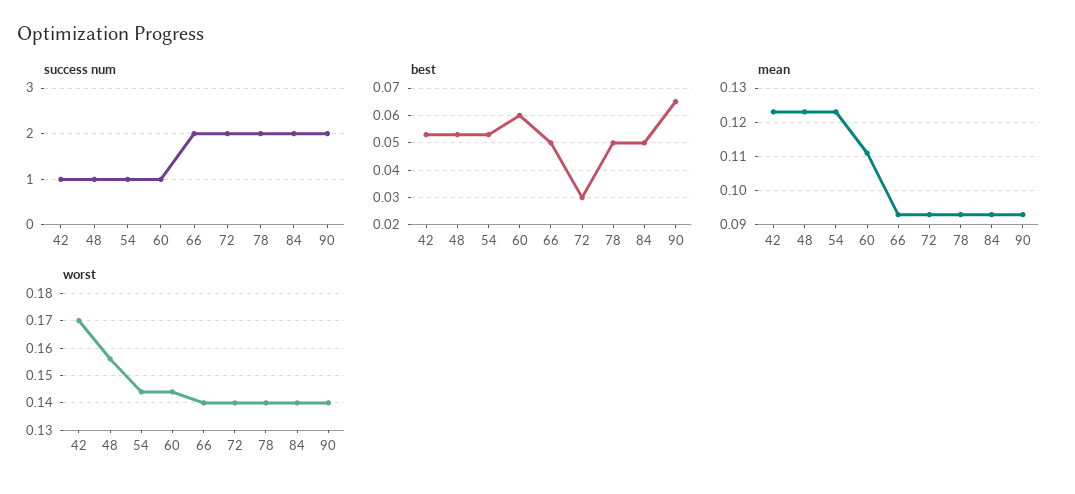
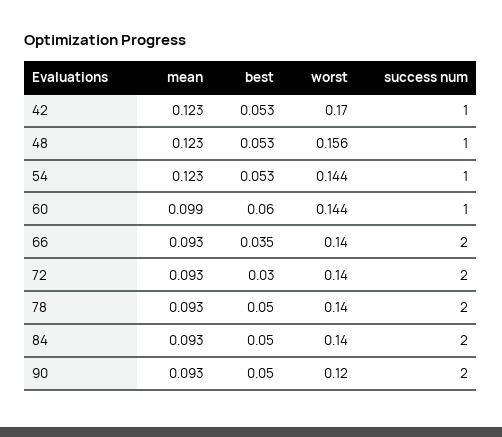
best, 66: 0.05 -> 0.035
best, 90: 0.065 -> 0.05
mean, 60: 0.11 -> 0.099
worst, 90: 0.14 -> 0.12

